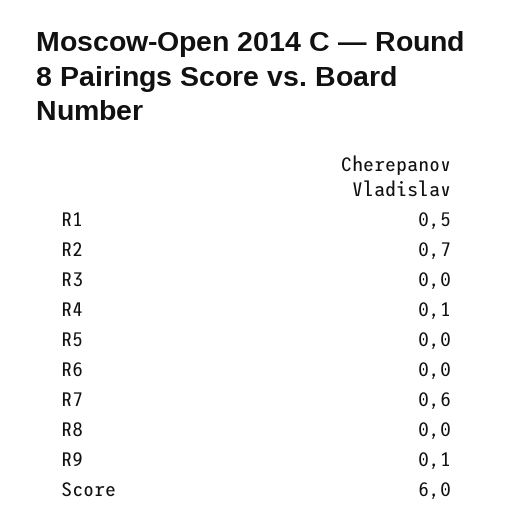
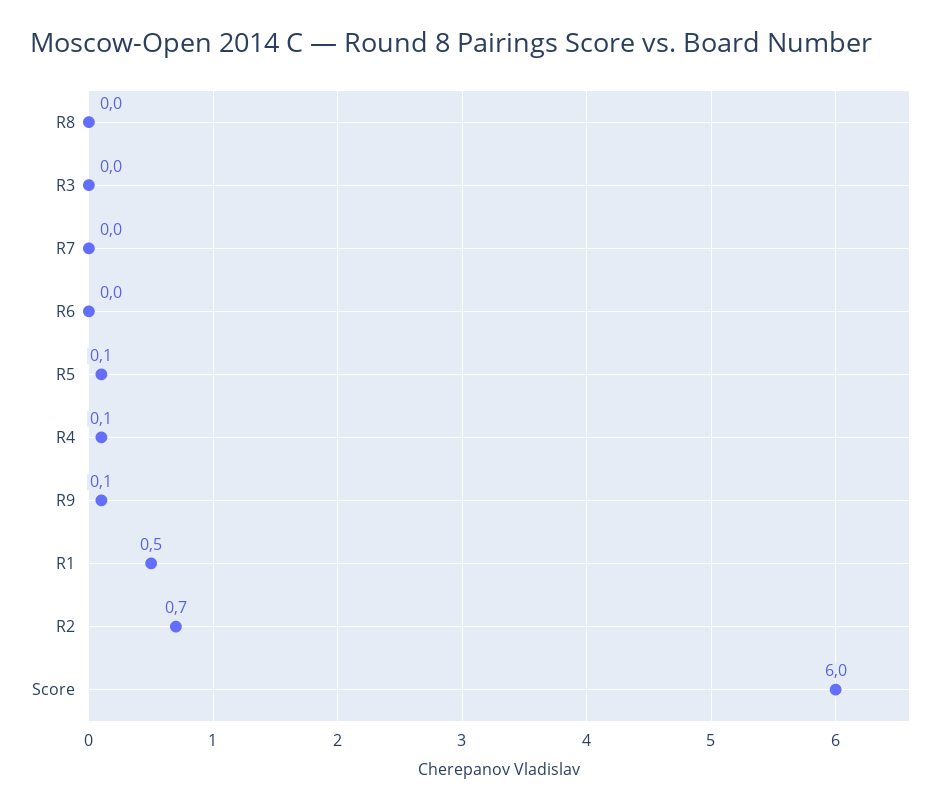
R5: 0 -> 0.1
R7: 0.6 -> 0

